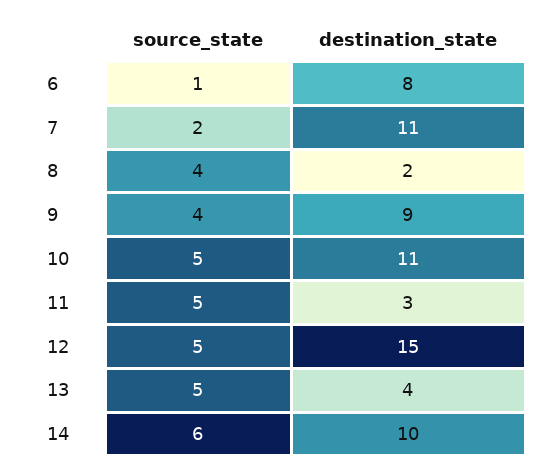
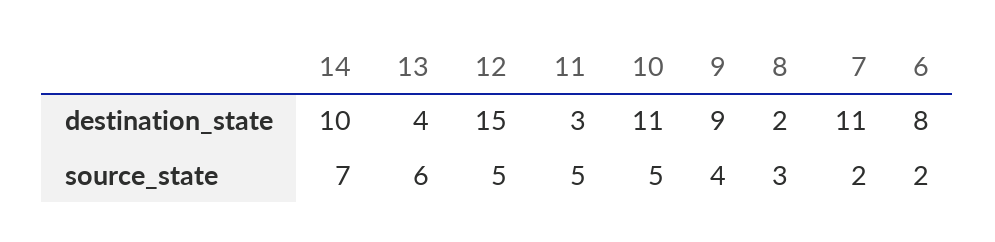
source_state, 6: 1 -> 2
source_state, 8: 4 -> 3
source_state, 13: 5 -> 6
source_state, 14: 6 -> 7

